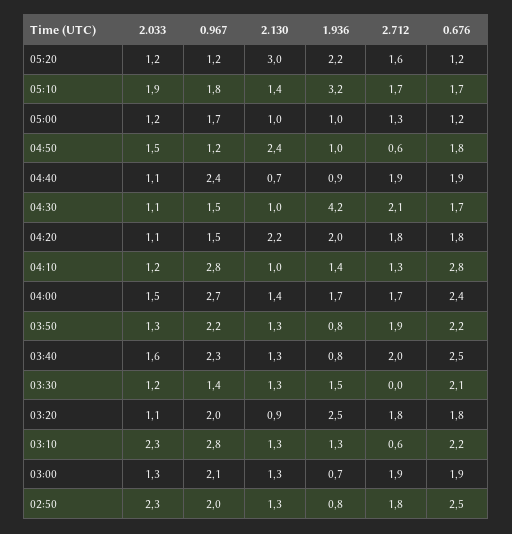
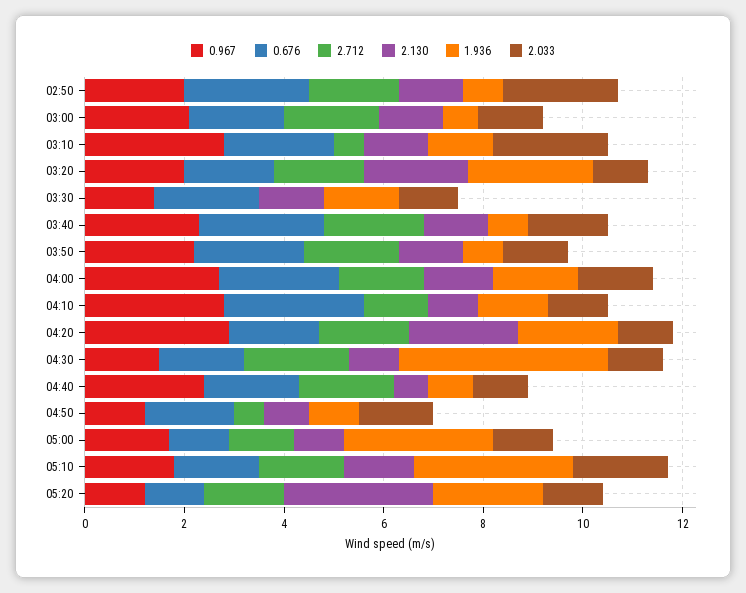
1.936, 05:00: 1 -> 3
2.130, 04:50: 2.4 -> 1
0.967, 04:20: 1.5 -> 3
2.130, 03:20: 0.9 -> 2

